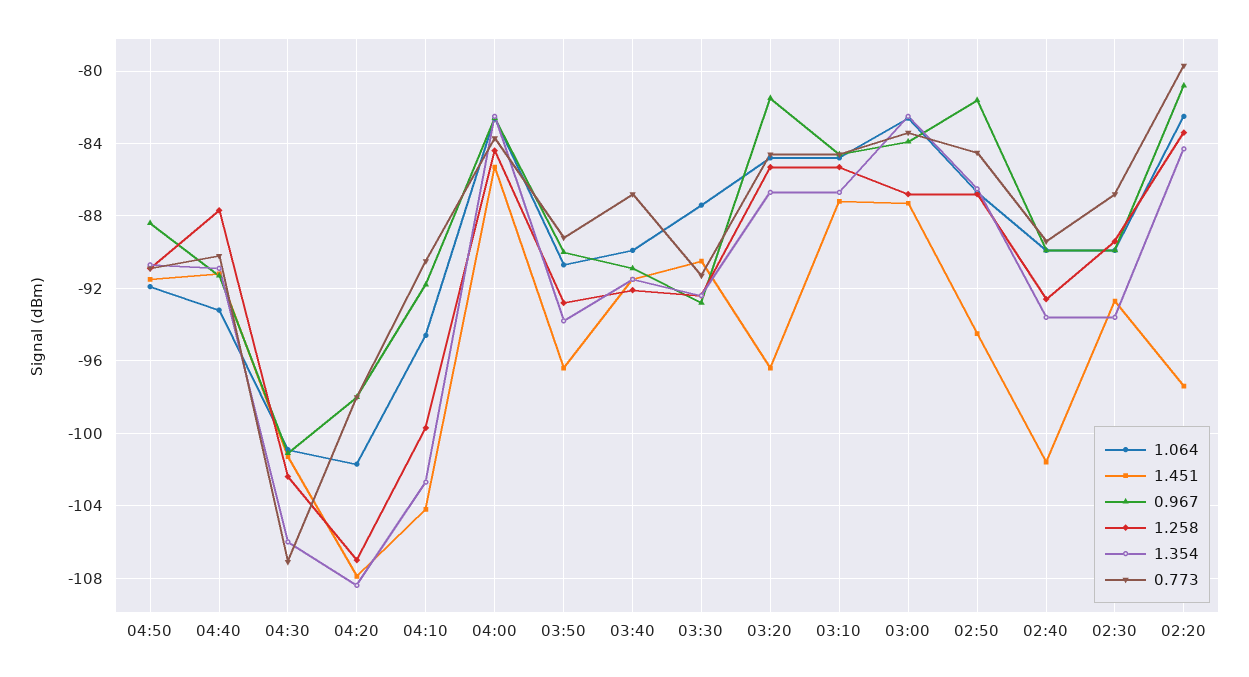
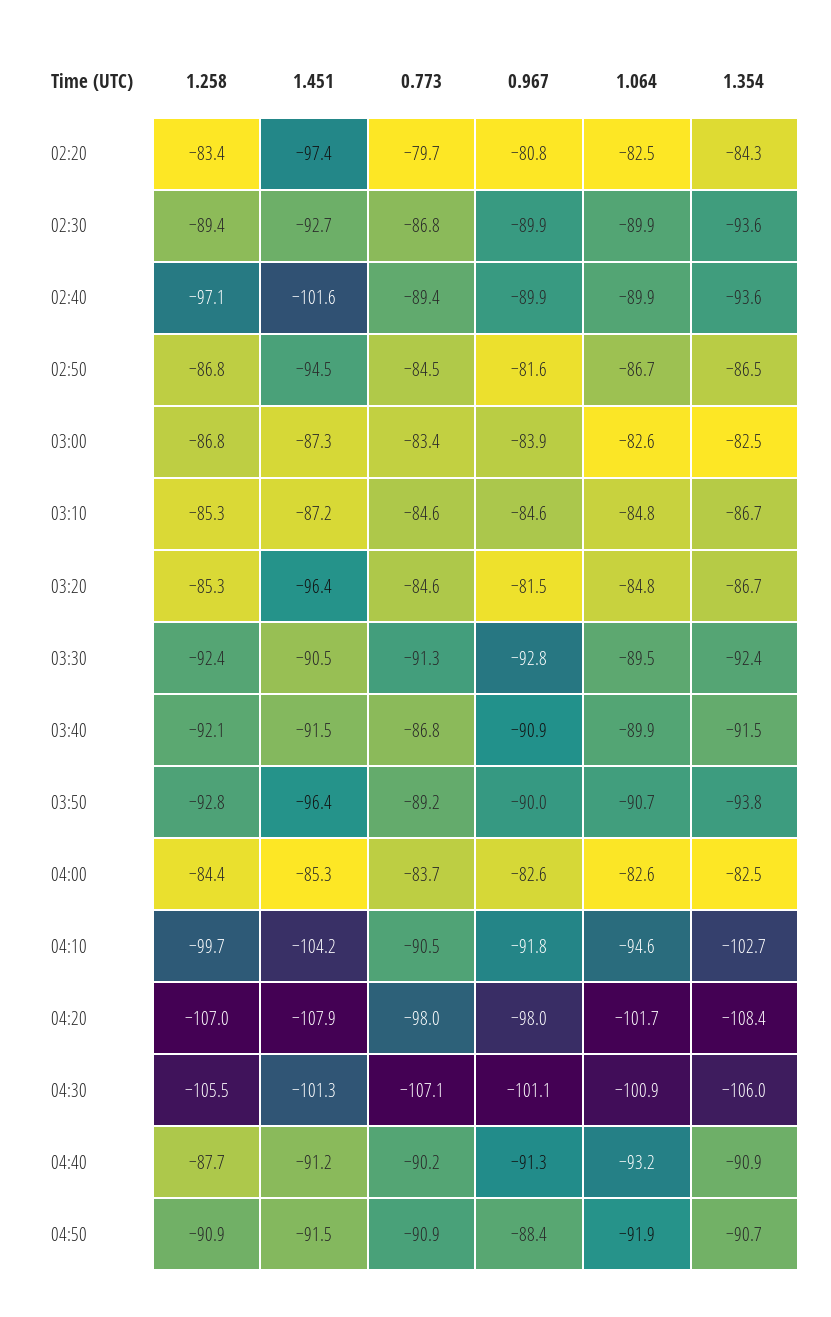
1.258, 04:30: -102.5 -> -105.5
1.064, 03:30: -87.5 -> -89.5
1.258, 02:40: -92.5 -> -97.1

